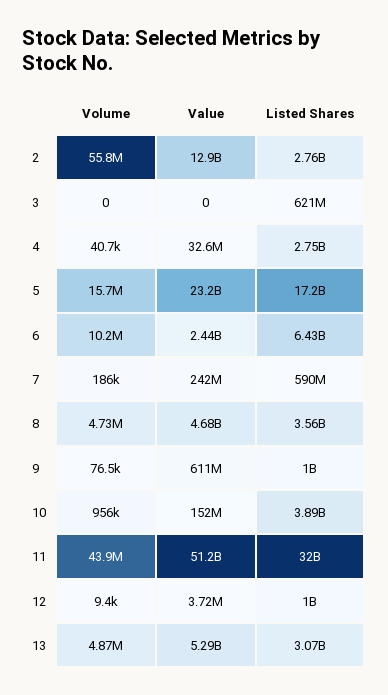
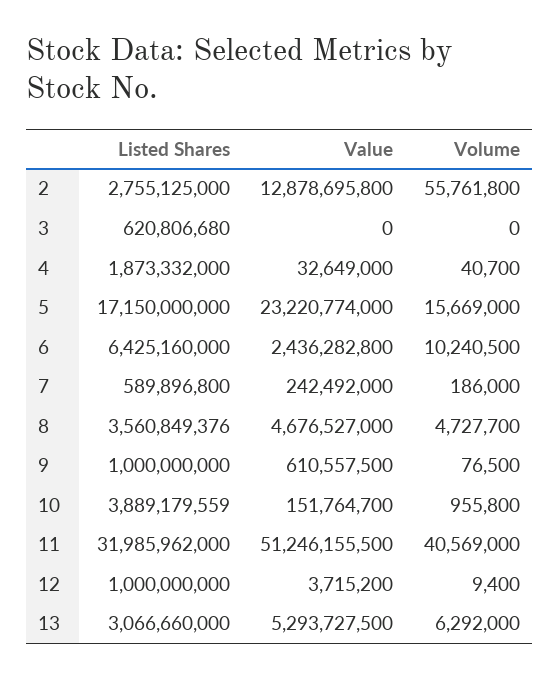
Listed Shares, 4: 2750000000 -> 1873332000
Volume, 11: 43900000 -> 40569000
Volume, 13: 4870000 -> 6292000

